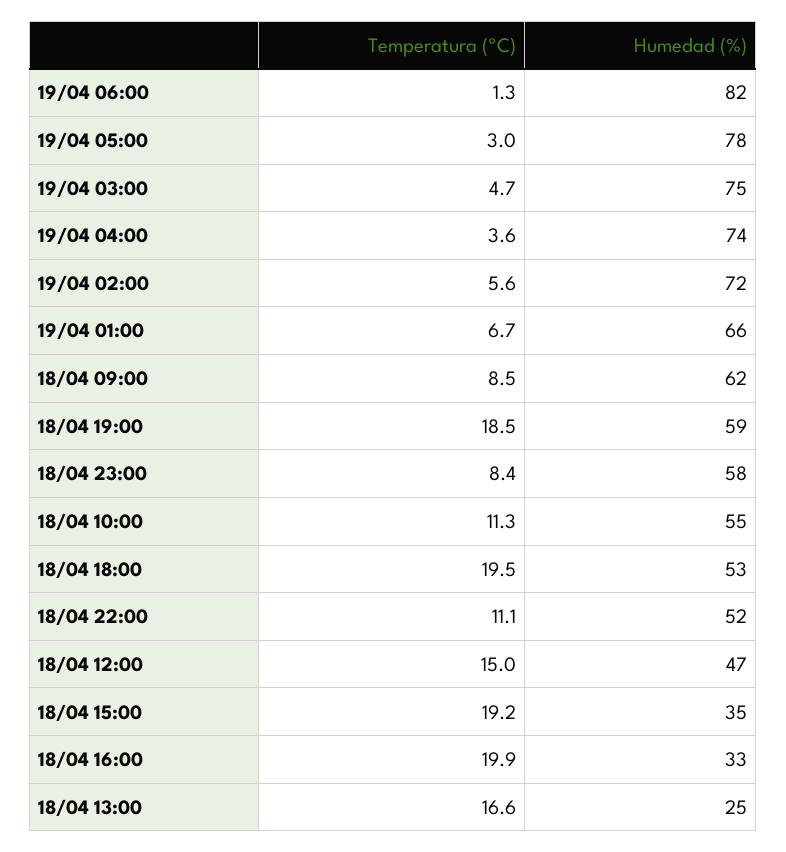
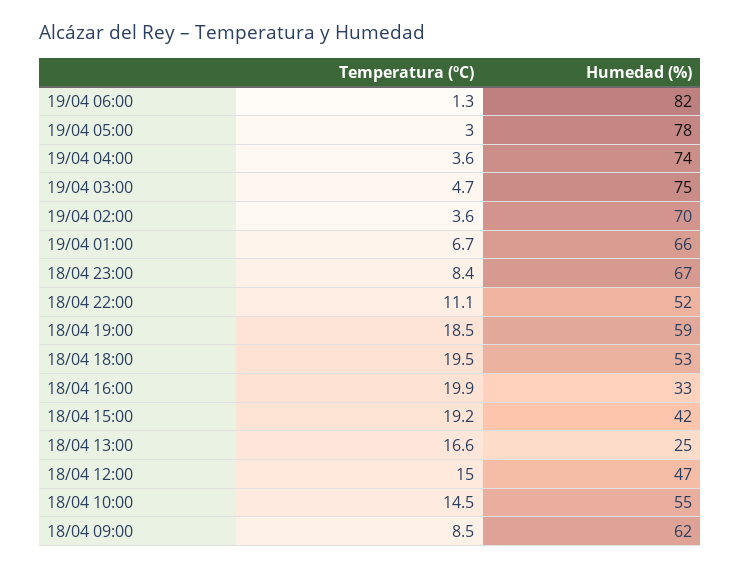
Temperatura (ºC), 19/04 02:00: 5.6 -> 3.6
Humedad (%), 19/04 02:00: 72 -> 70
Humedad (%), 18/04 23:00: 58 -> 67
Temperatura (ºC), 18/04 10:00: 11.3 -> 14.5
Humedad (%), 18/04 15:00: 35 -> 42

